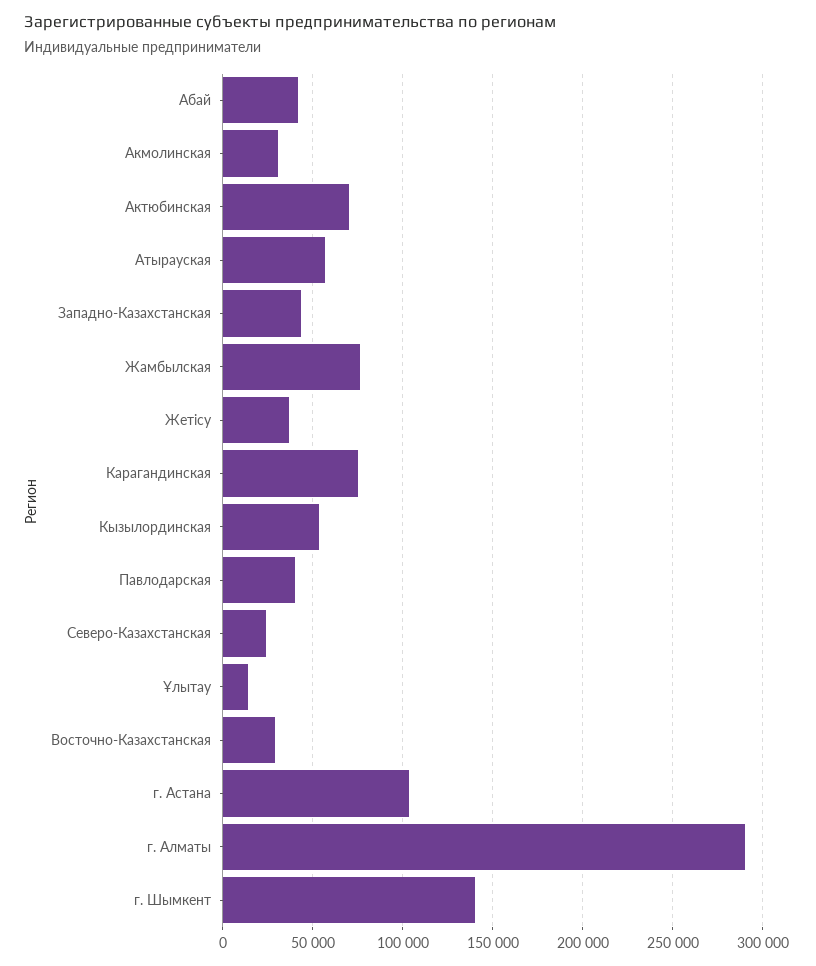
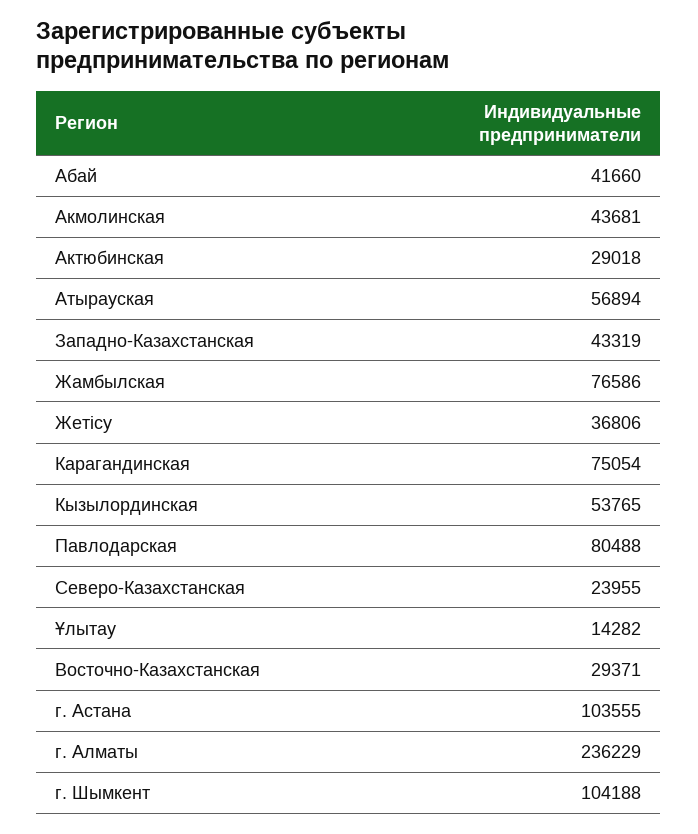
Акмолинская: 30000 -> 43681
Актюбинская: 70000 -> 29018
Павлодарская: 40000 -> 80488
г. Алматы: 290000 -> 236229
г. Шымкент: 140000 -> 104188

